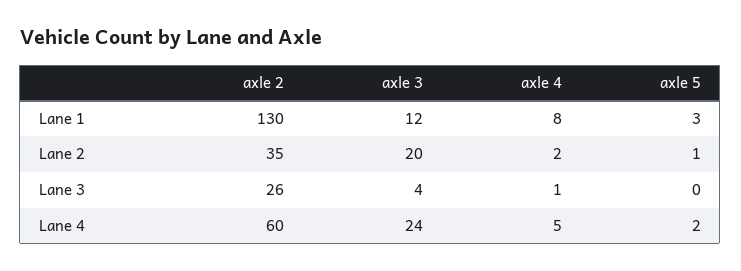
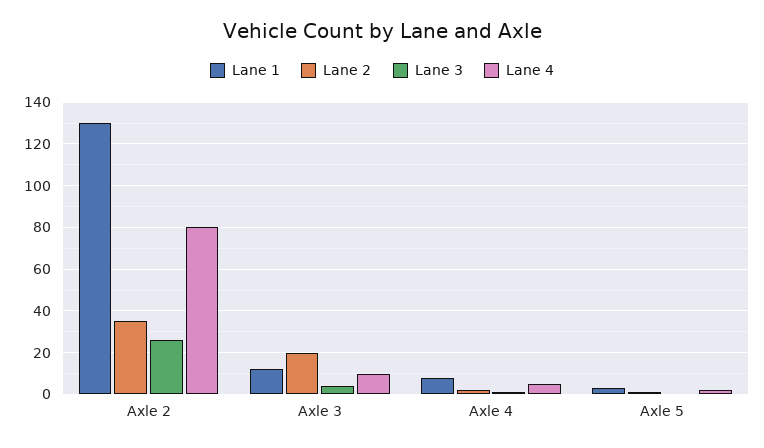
Lane 4, axle 2: 60 -> 80
Lane 4, axle 3: 24 -> 10

